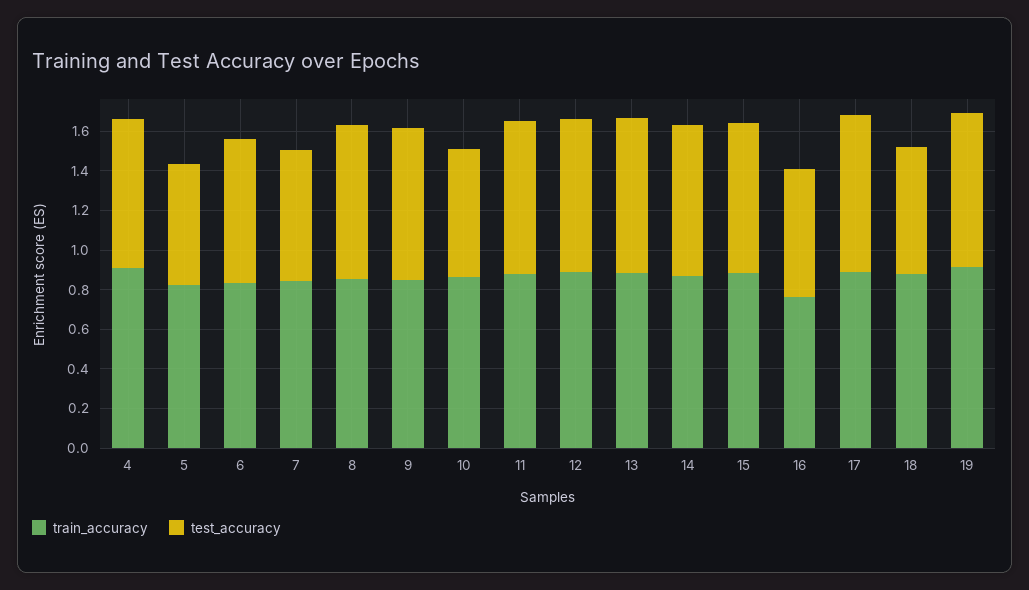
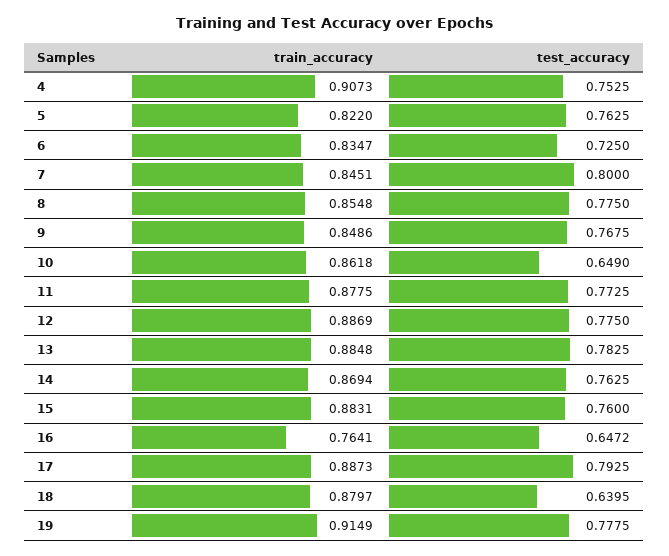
test_accuracy, 5: 0.6 -> 0.7625
test_accuracy, 7: 0.65 -> 0.8

